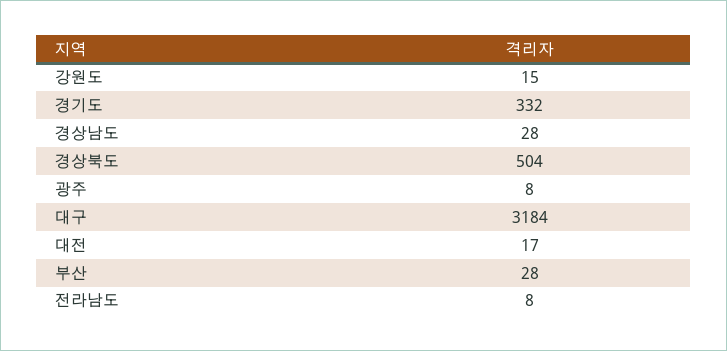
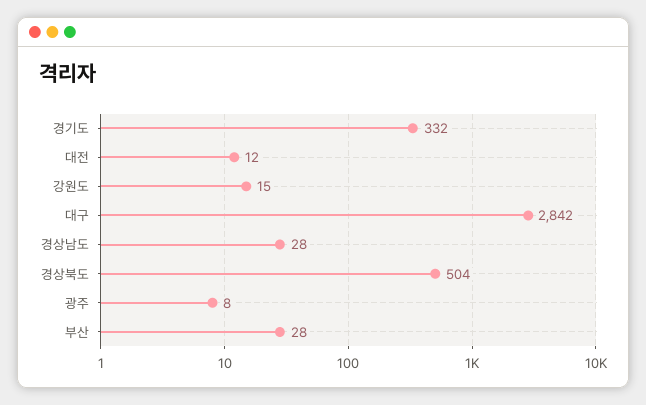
대구: 3184 -> 2842
대전: 17 -> 12
전라남도: 8 -> none

